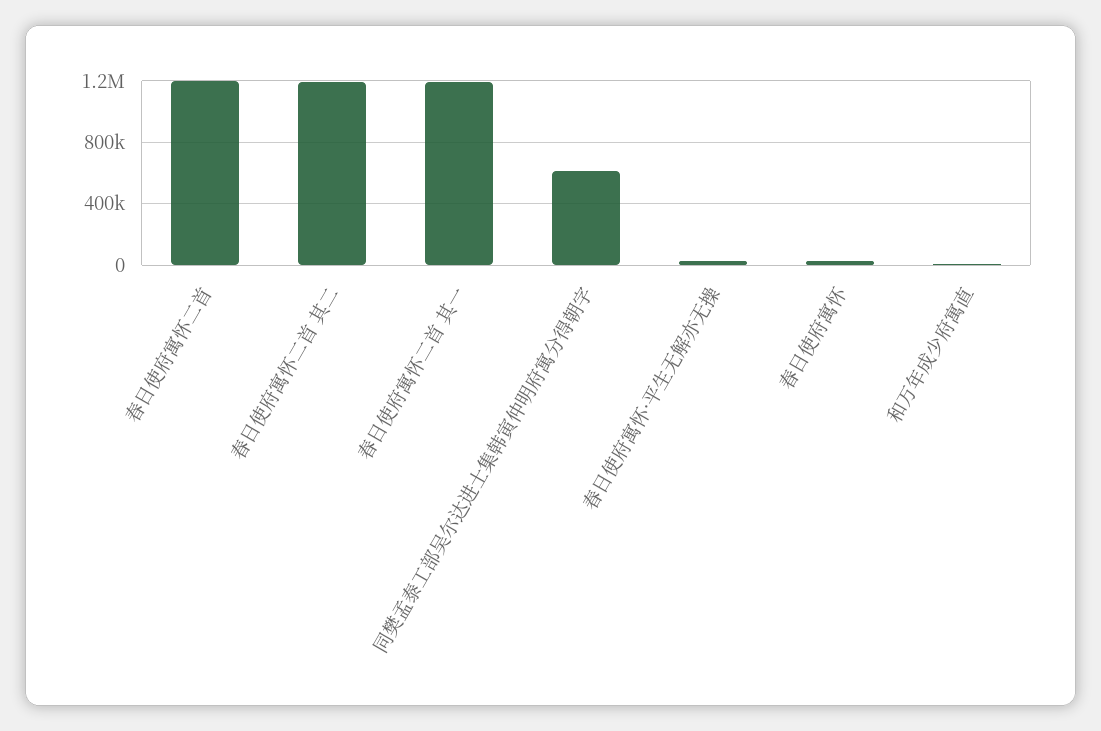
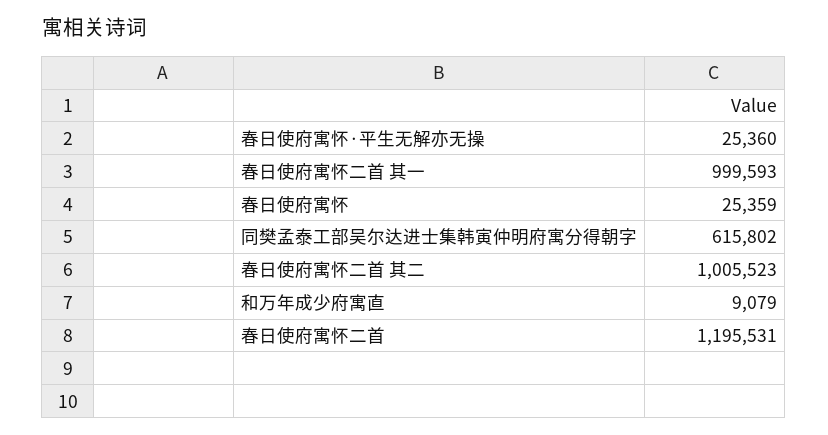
春日使府寓怀二首 其二: 1200000 -> 1005523
春日使府寓怀二首 其一: 1200000 -> 999593

